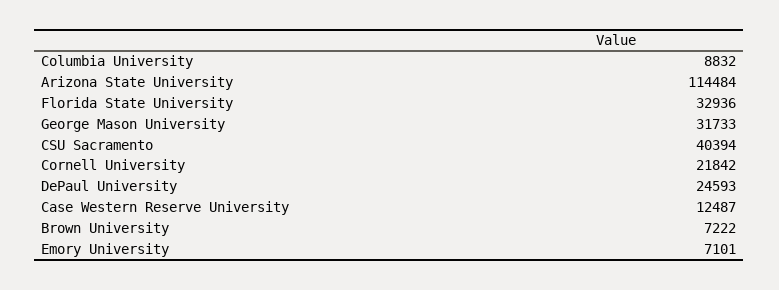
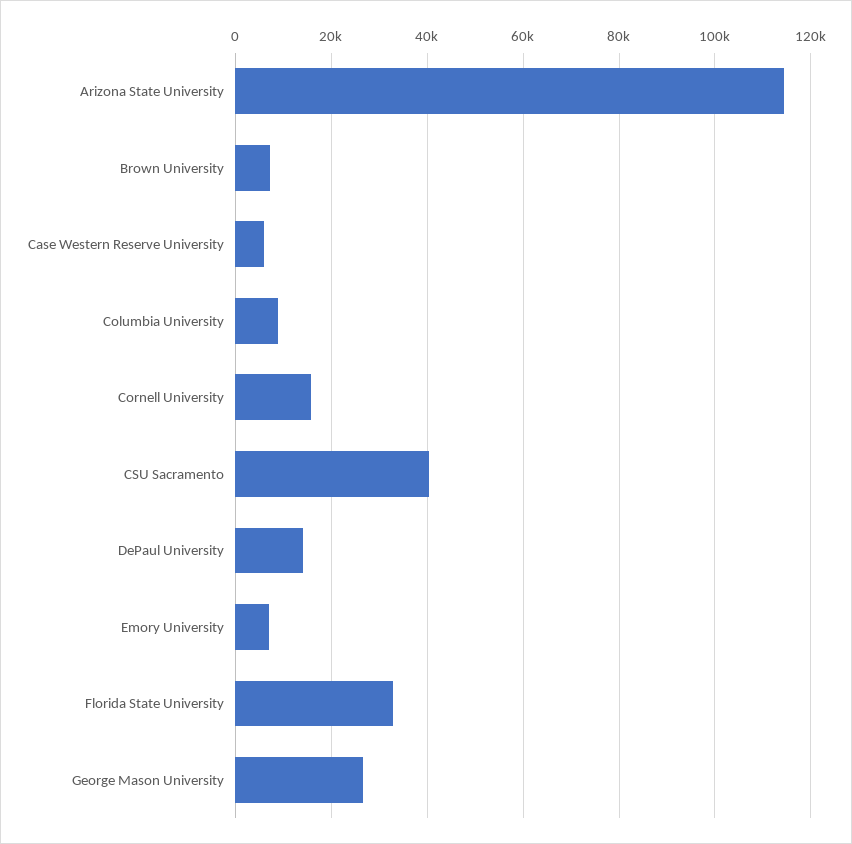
George Mason University: 31733 -> 26000
Cornell University: 21842 -> 16000
DePaul University: 24593 -> 14000
Case Western Reserve University: 12487 -> 6000

